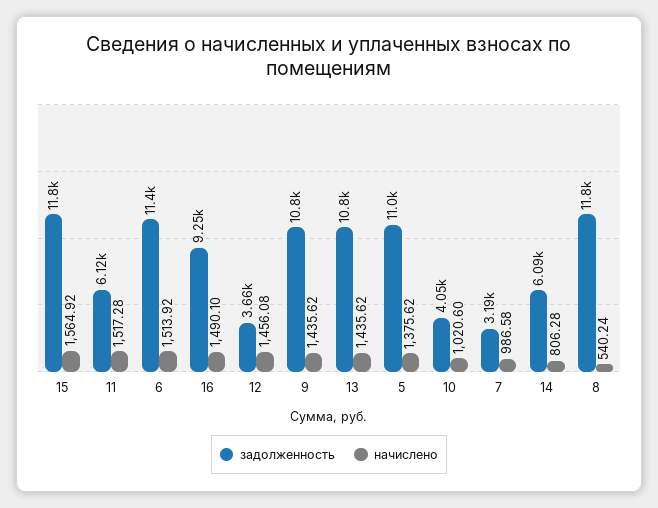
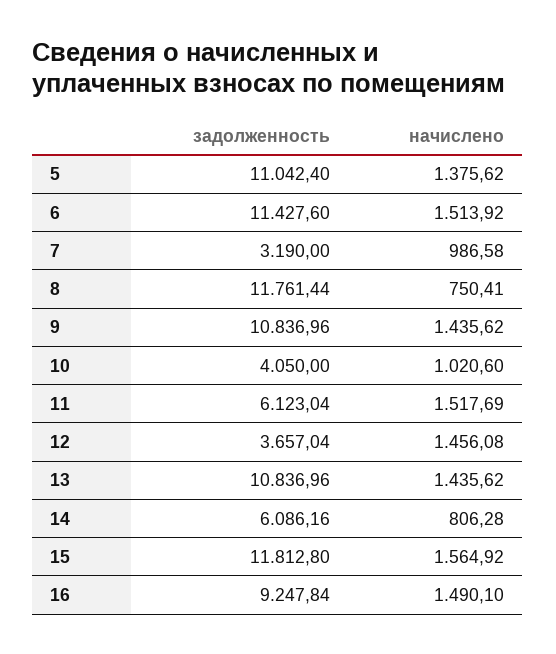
начислено, 11: 1517.28 -> 1517.69
начислено, 8: 540.24 -> 750.41

